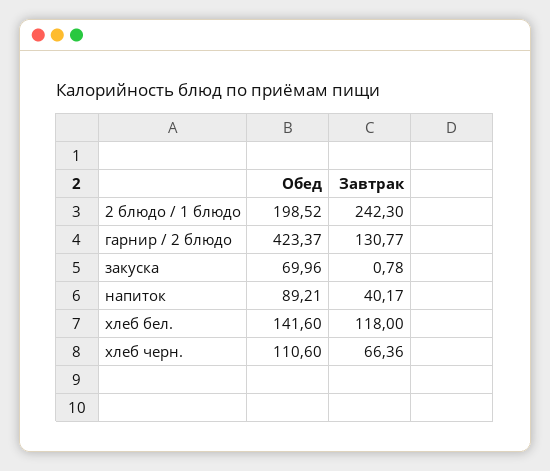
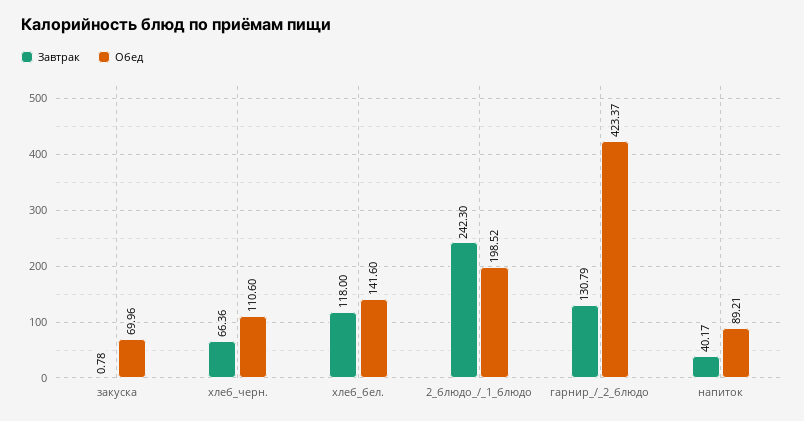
Завтрак, гарнир / 2 блюдо: 130.77 -> 130.79

